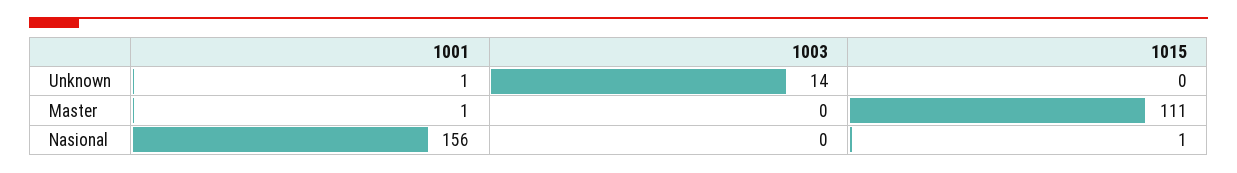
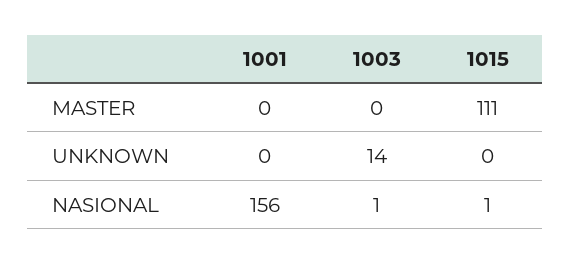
1001, Unknown: 1 -> 0
1001, Master: 1 -> 0
1003, Nasional: 0 -> 1

